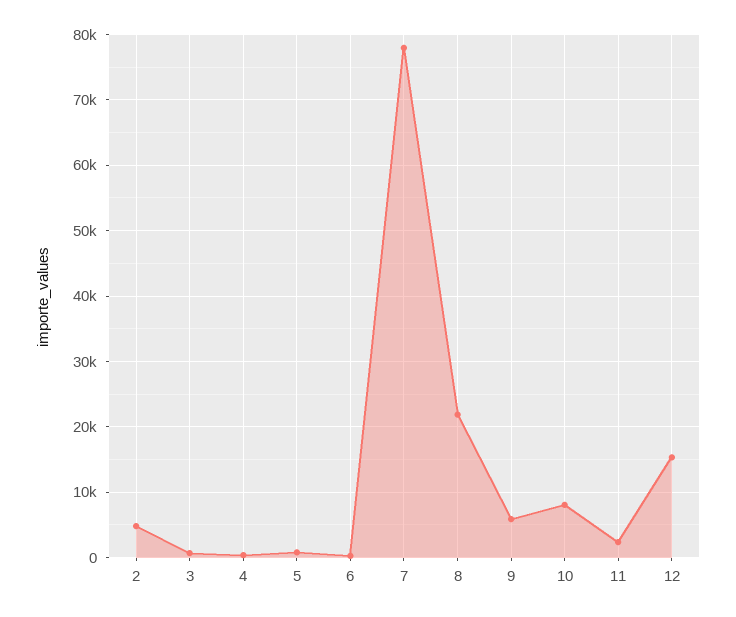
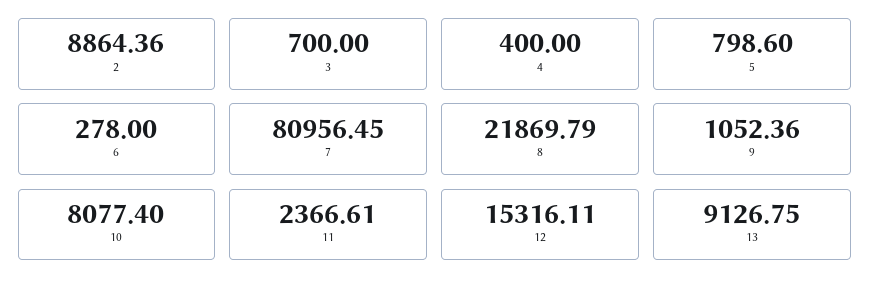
2: 5000 -> 8864.36
7: 78000 -> 80956.45
9: 6000 -> 1052.36
13: none -> 9126.75

